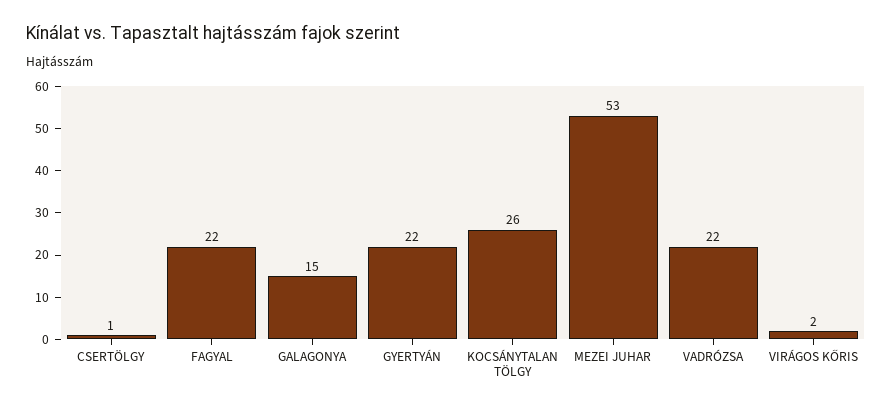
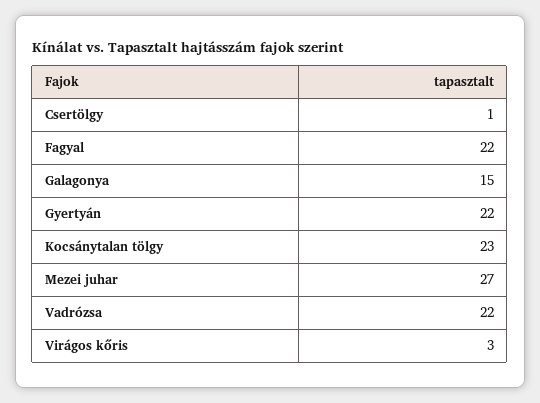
KOCSÁNYTALAN TÖLGY: 26 -> 23
MEZEI JUHAR: 53 -> 27
VIRÁGOS KŐRIS: 2 -> 3

